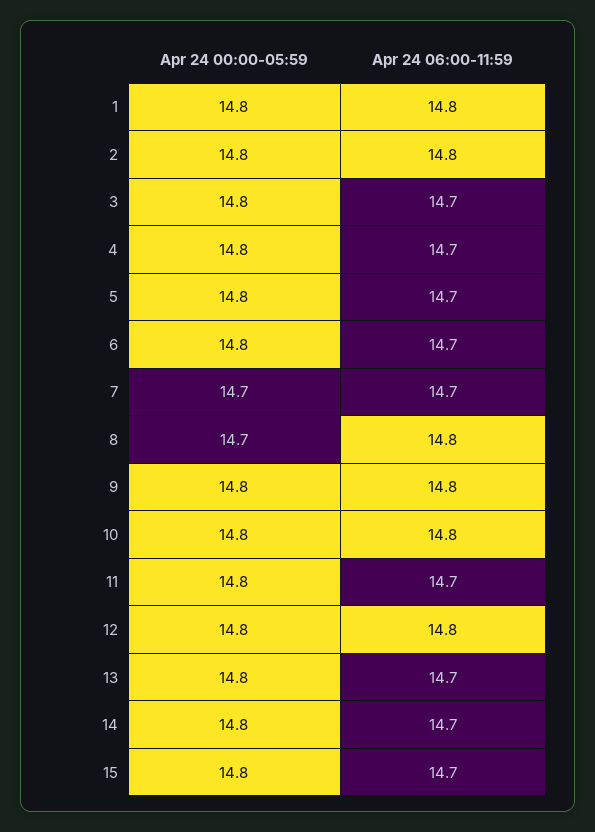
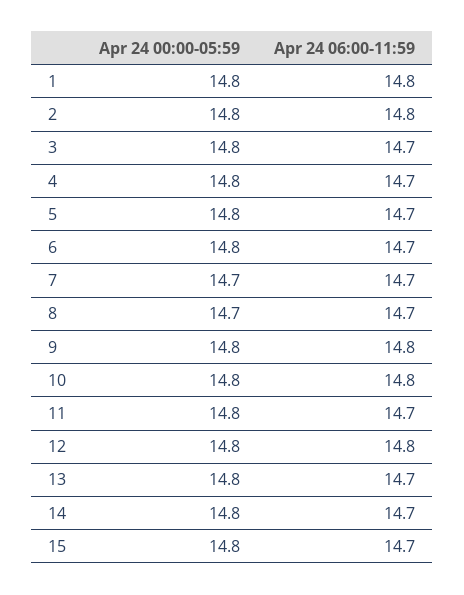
Apr 24 06:00-11:59, 8: 14.8 -> 14.7

